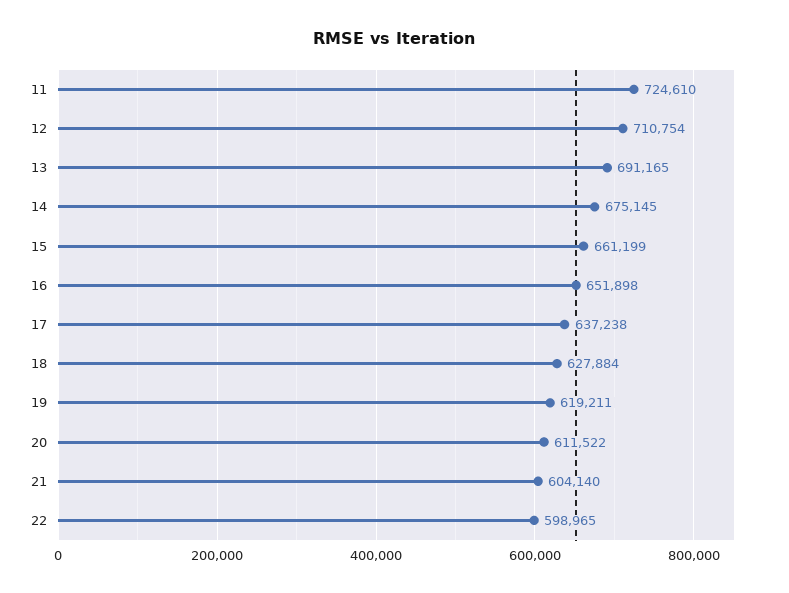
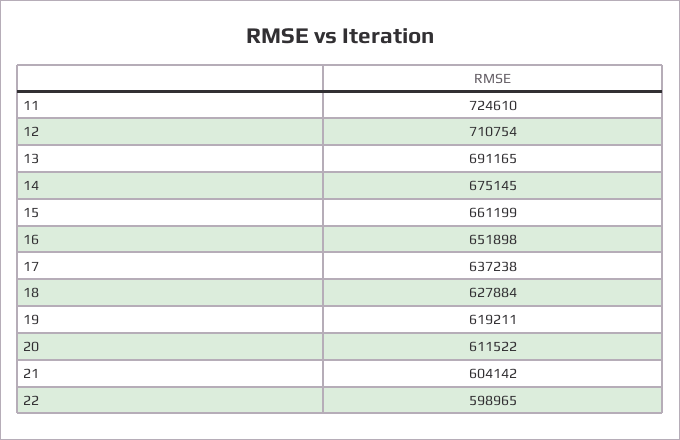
21: 604140 -> 604142

